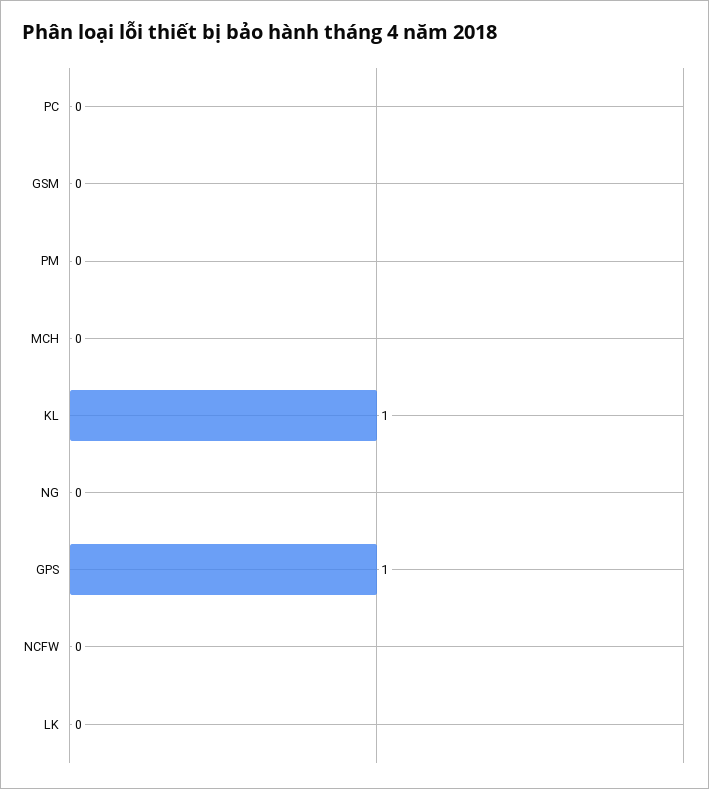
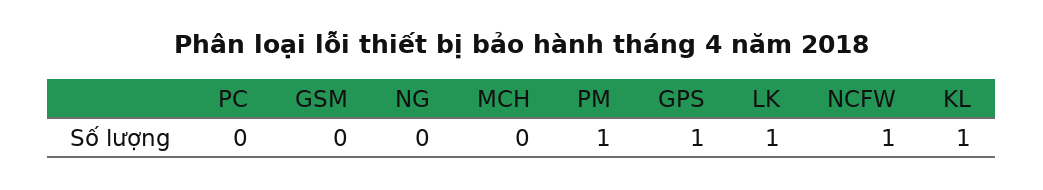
PM: 0 -> 1
NCFW: 0 -> 1
LK: 0 -> 1

